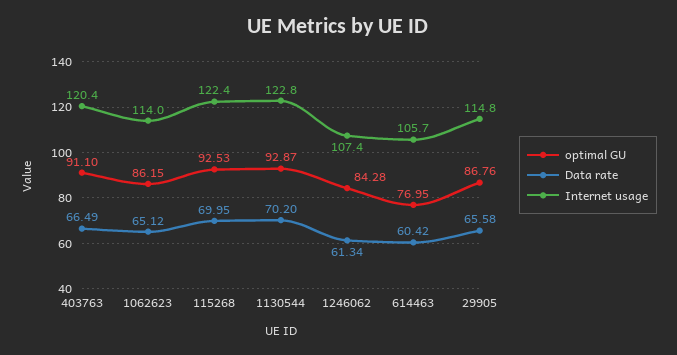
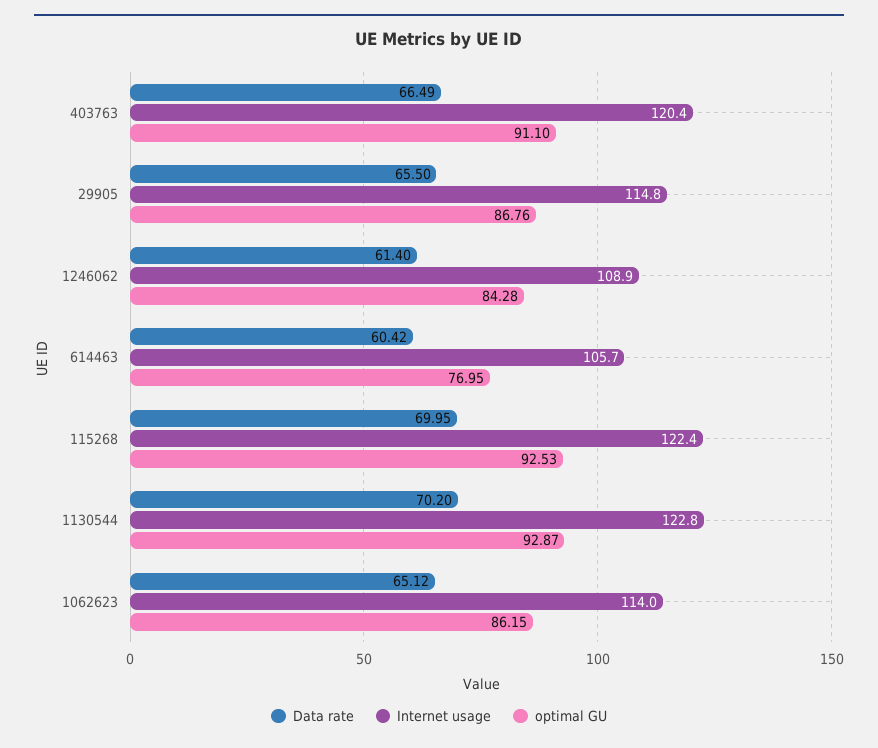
Data rate, 1246062: 61.34 -> 61.4
Internet usage, 1246062: 107.4 -> 108.9
Data rate, 29905: 65.58 -> 65.5

